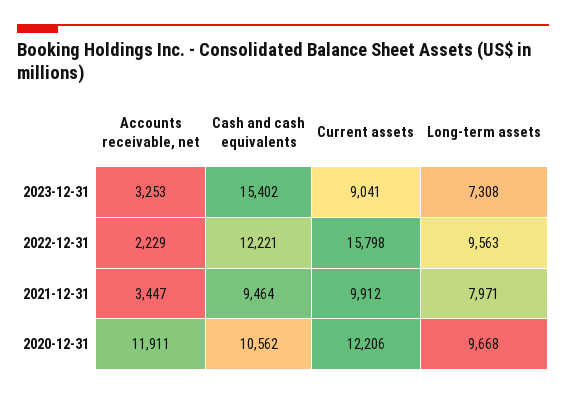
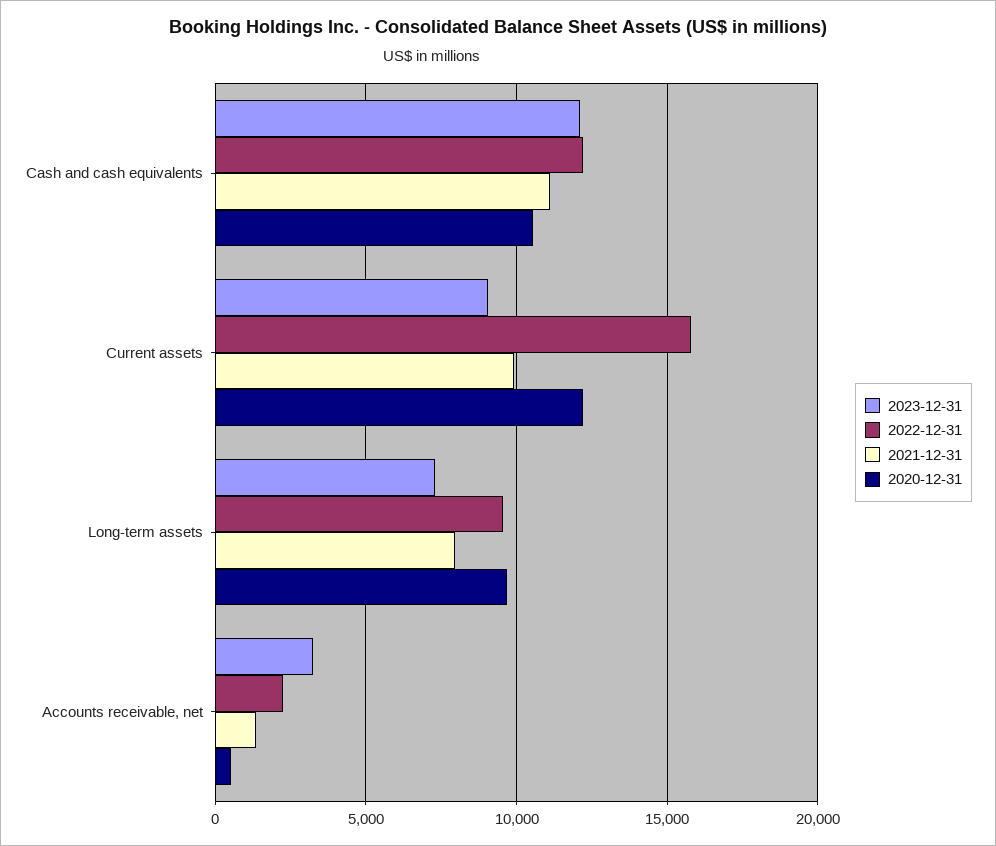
2023-12-31, Cash and cash equivalents: 15402 -> 12000
2021-12-31, Accounts receivable, net: 3447 -> 1500
2021-12-31, Cash and cash equivalents: 9464 -> 11000
2020-12-31, Accounts receivable, net: 11911 -> 500

